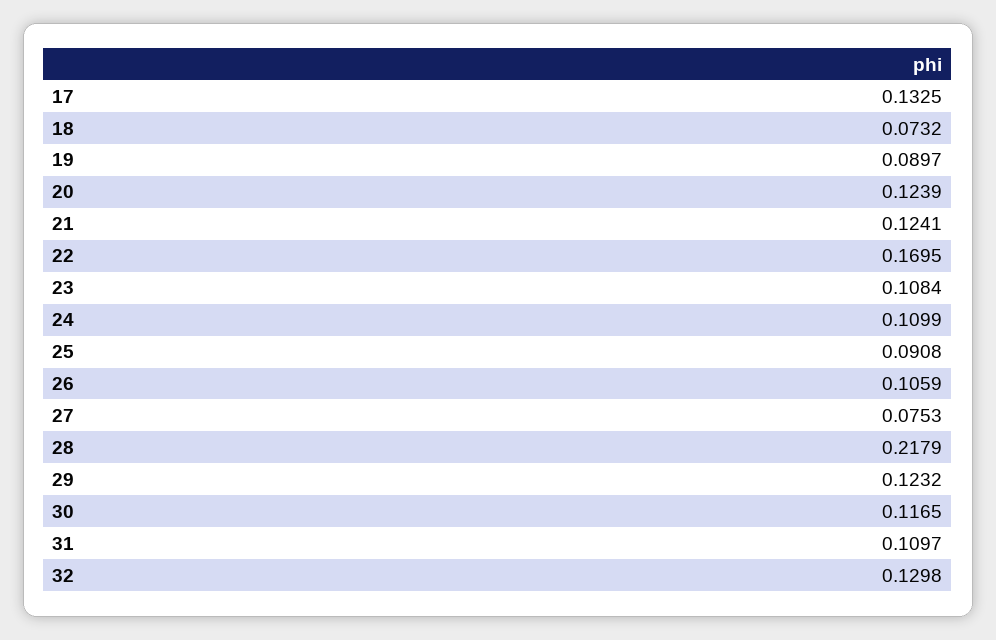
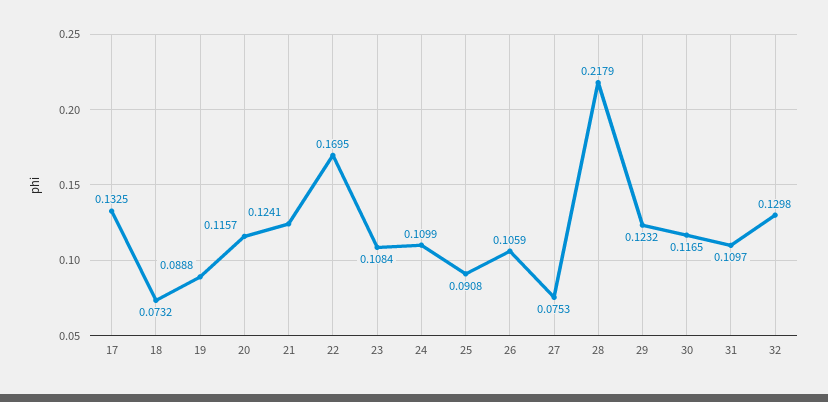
19: 0.0897 -> 0.0888
20: 0.1239 -> 0.1157

